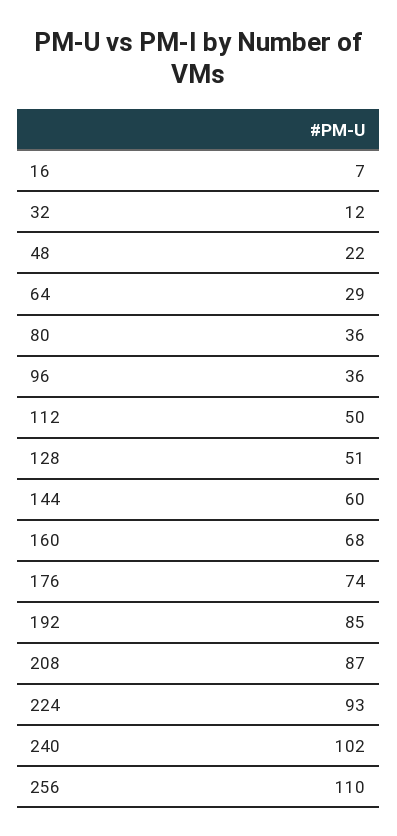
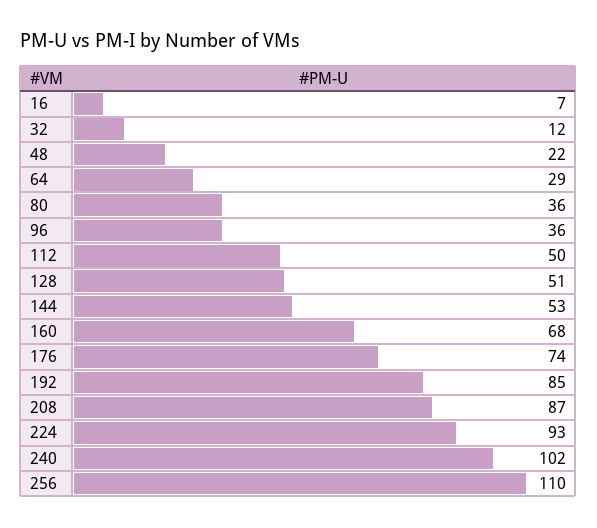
144: 60 -> 53

